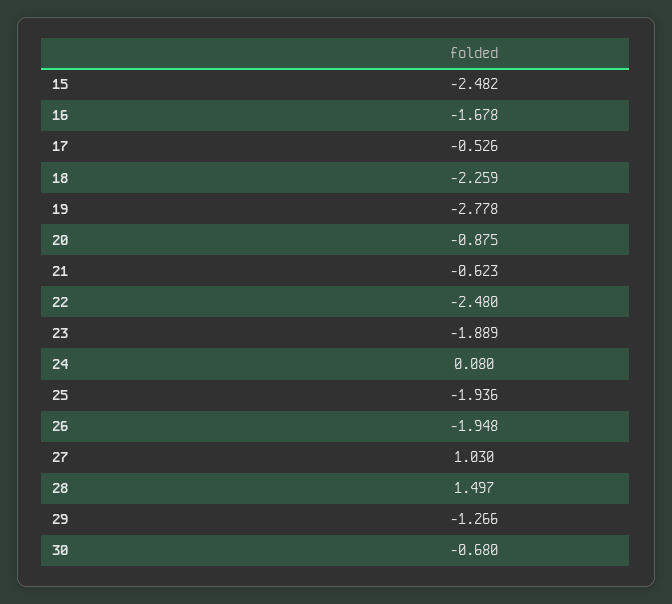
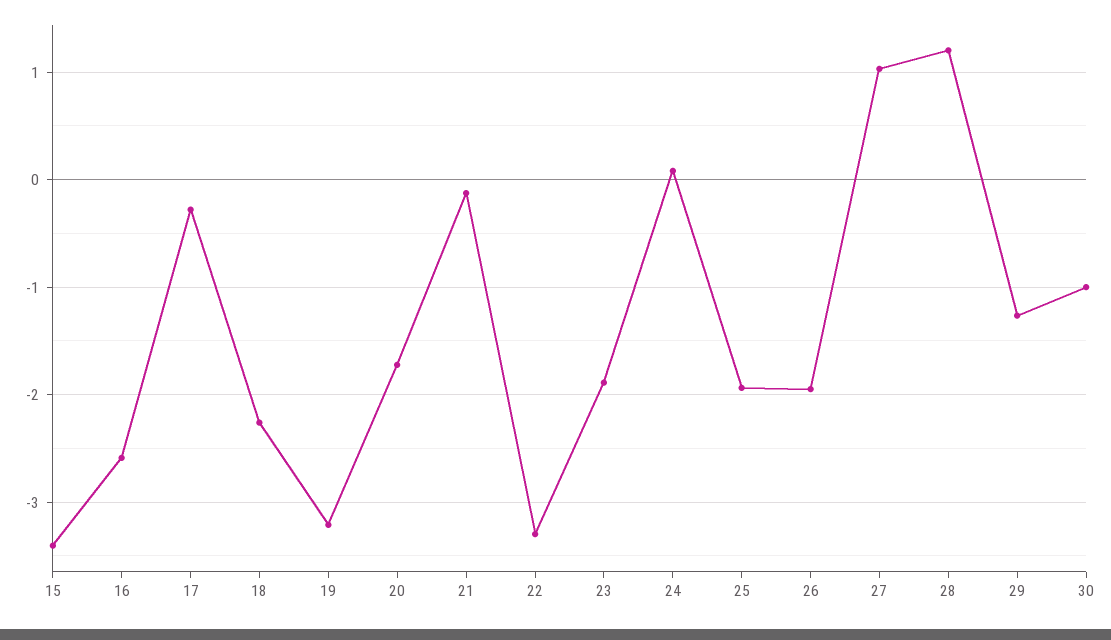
15: -2.482 -> -3.4
16: -1.678 -> -2.6
17: -0.526 -> -0.3
19: -2.778 -> -3.2
20: -0.875 -> -1.7
21: -0.623 -> -0.1
22: -2.48 -> -3.3
28: 1.497 -> 1.2
30: -0.68 -> -1

